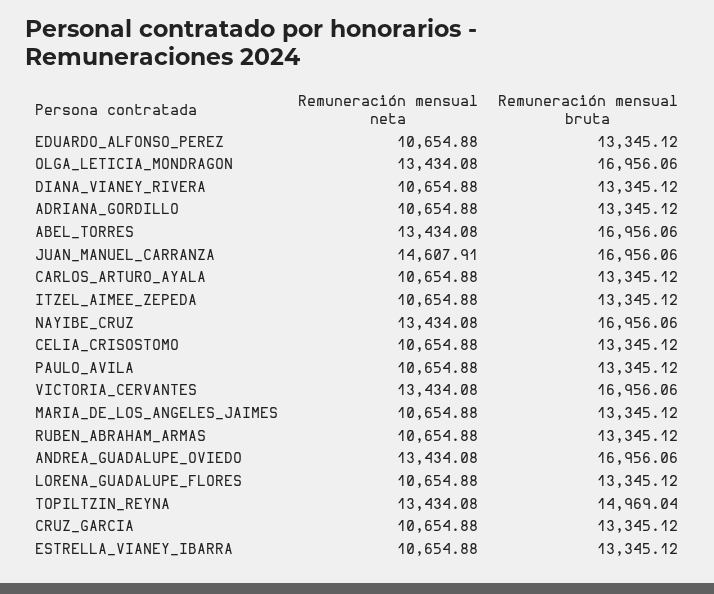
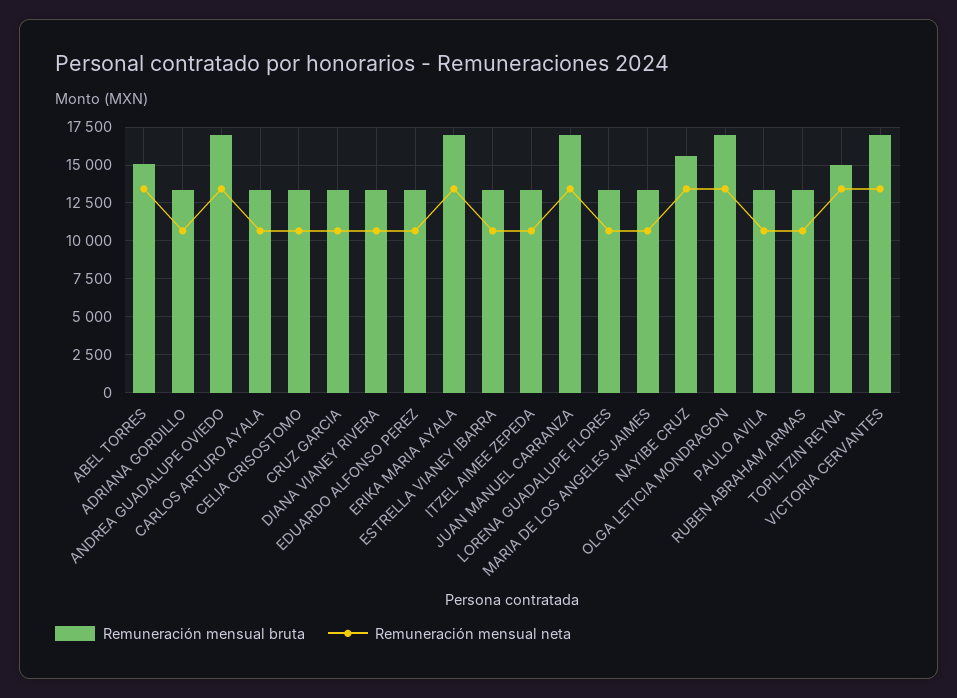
Remuneración mensual bruta, ABEL_TORRES: 16956.06 -> 15000
Remuneración mensual neta, JUAN_MANUEL_CARRANZA: 14607.91 -> 13500
Remuneración mensual bruta, NAYIBE_CRUZ: 16956.06 -> 15500
Remuneración mensual bruta, ERIKA MARIA AYALA: none -> 17000
Remuneración mensual neta, ERIKA MARIA AYALA: none -> 13500

